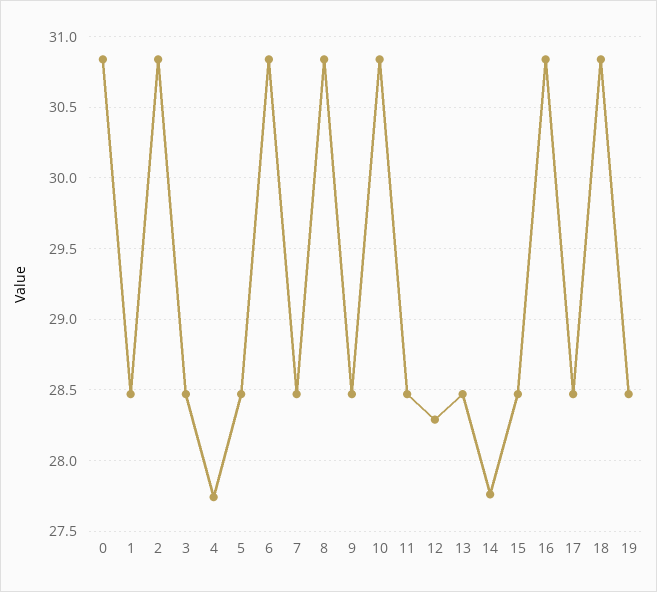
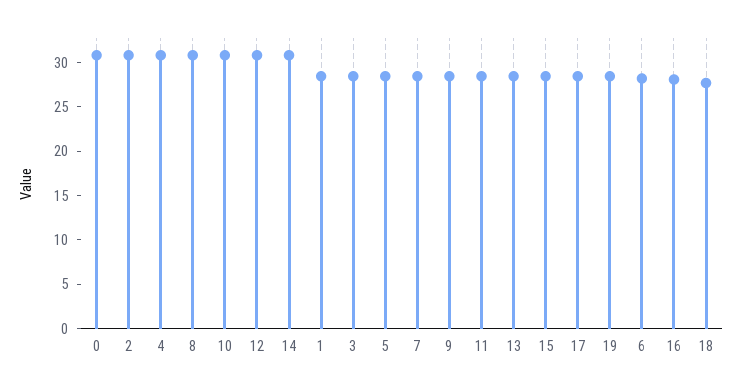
4: 27.75 -> 31
6: 30.85 -> 28
12: 28.3 -> 31
14: 27.75 -> 31
16: 30.85 -> 28
18: 30.85 -> 28

